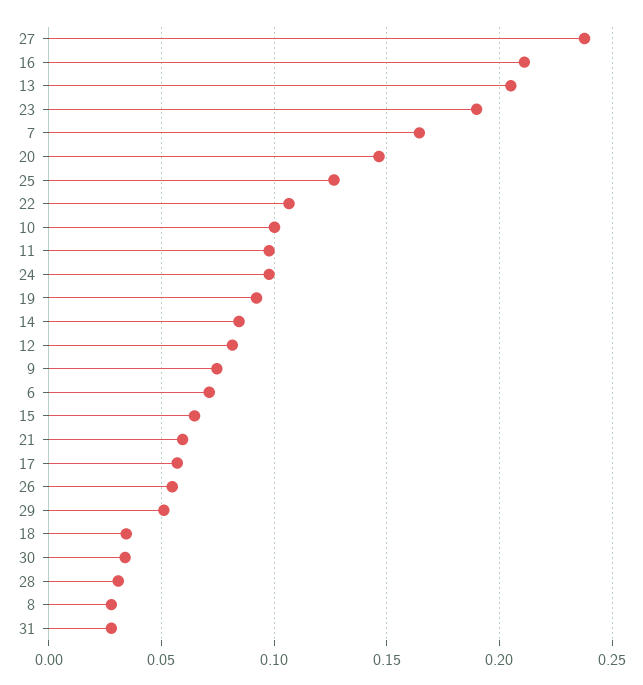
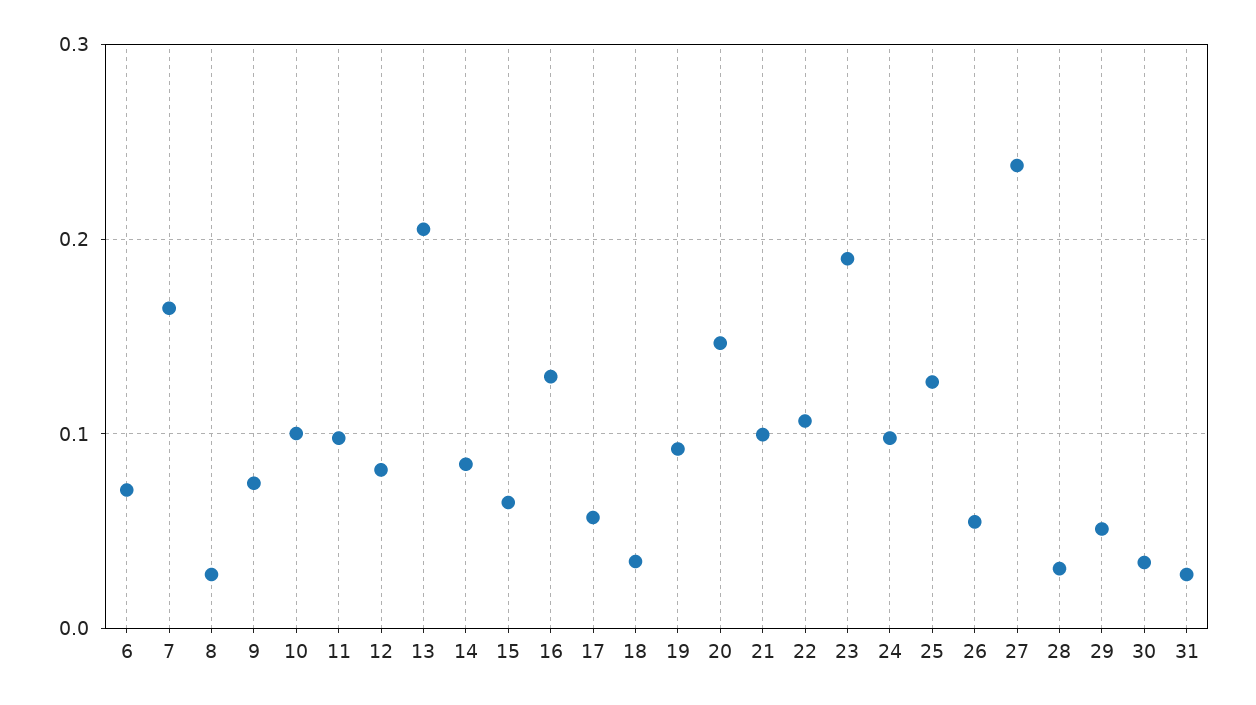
16: 0.21 -> 0.13
21: 0.06 -> 0.1

